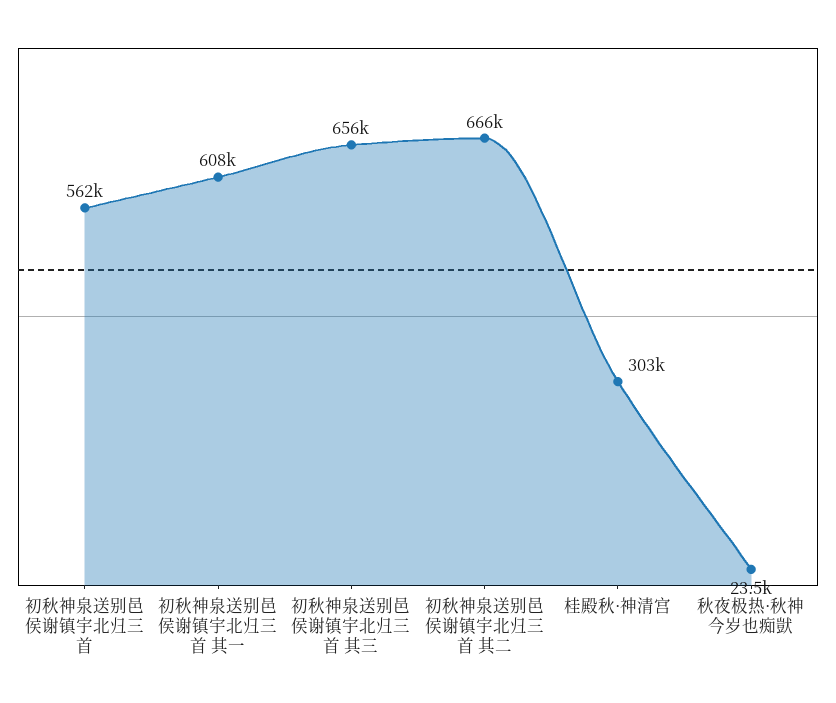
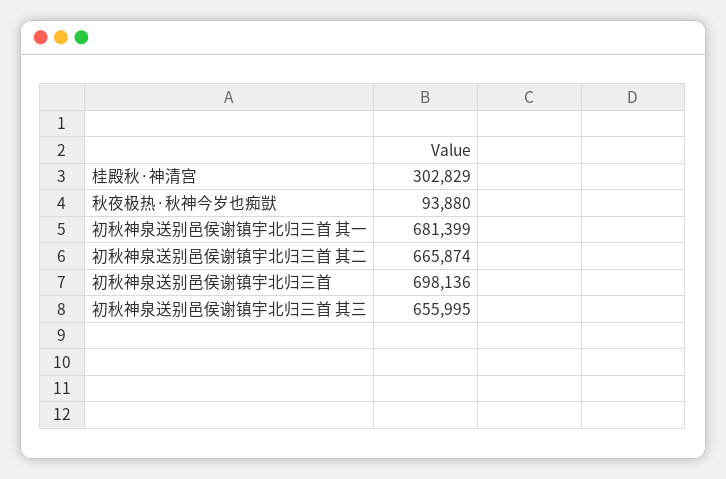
初秋神泉送别邑侯谢镇宇北归三首: 562000 -> 698136
初秋神泉送别邑侯谢镇宇北归三首 其一: 608000 -> 681399
秋夜极热·秋神今岁也痴獃: 23500 -> 93880

